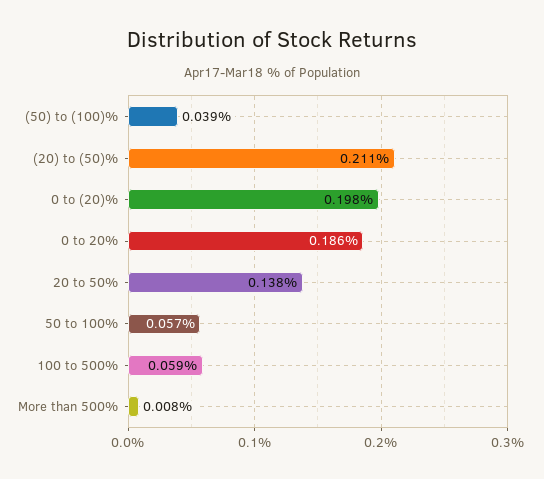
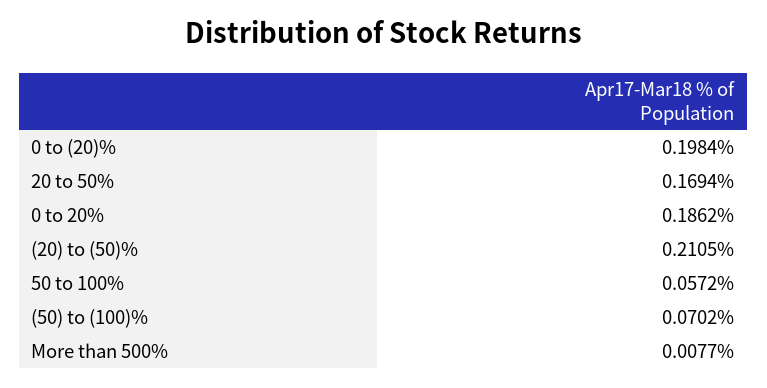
(50) to (100)%: 0.039 -> 0.0702
20 to 50%: 0.138 -> 0.1694
100 to 500%: 0.059 -> none

